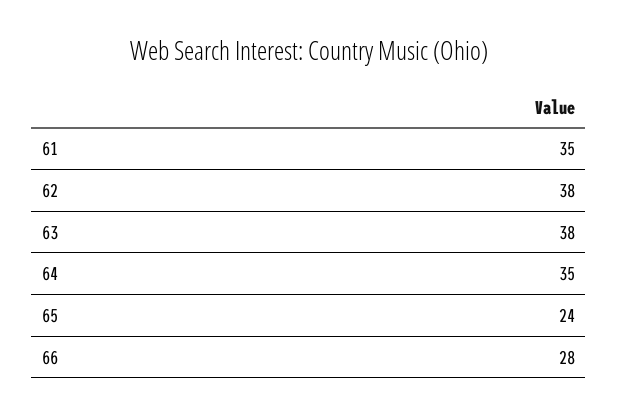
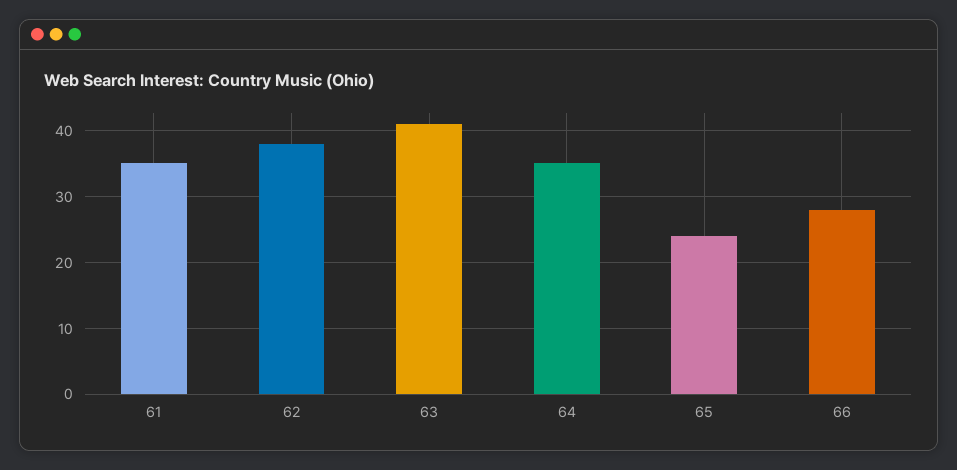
63: 38 -> 41

